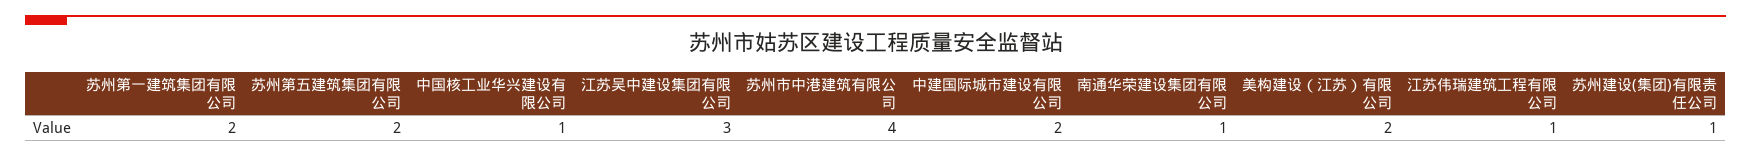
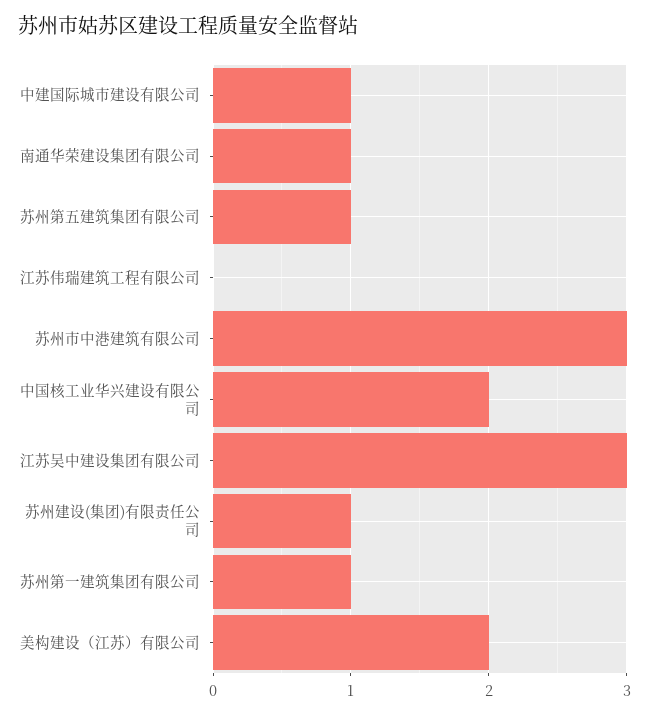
苏州第一建筑集团有限公司: 2 -> 1
苏州第五建筑集团有限公司: 2 -> 1
中国核工业华兴建设有限公司: 1 -> 2
苏州市中港建筑有限公司: 4 -> 3
中建国际城市建设有限公司: 2 -> 1
江苏伟瑞建筑工程有限公司: 1 -> 0

